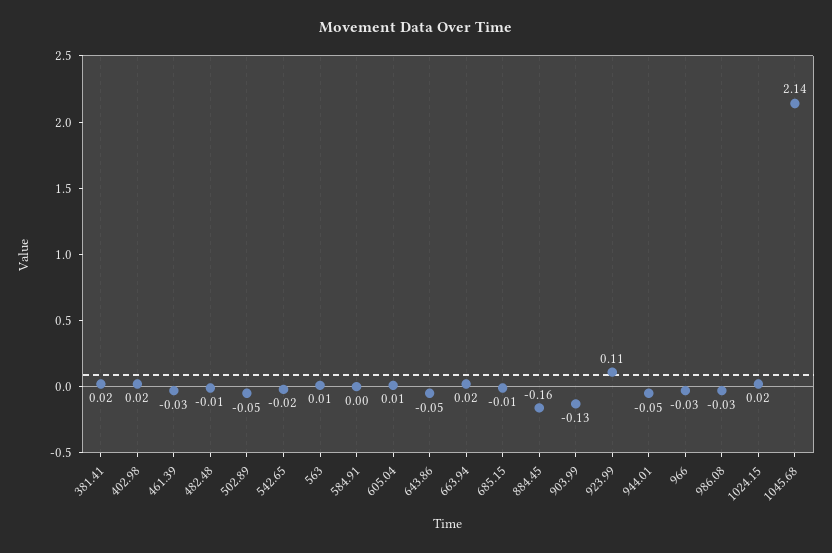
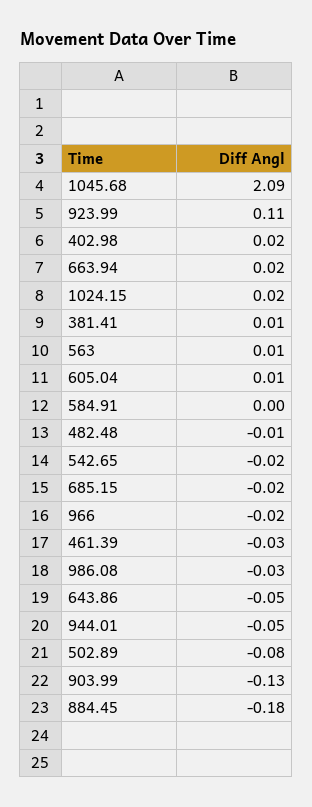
381.41: 0.02 -> 0.01
502.89: -0.05 -> -0.08
685.15: -0.01 -> -0.02
884.45: -0.16 -> -0.18
966: -0.03 -> -0.02
1045.68: 2.14 -> 2.09

